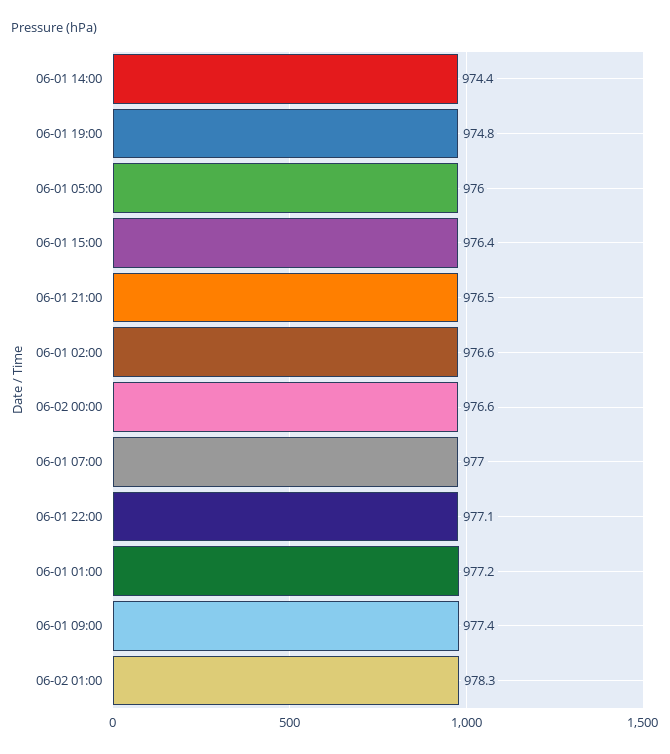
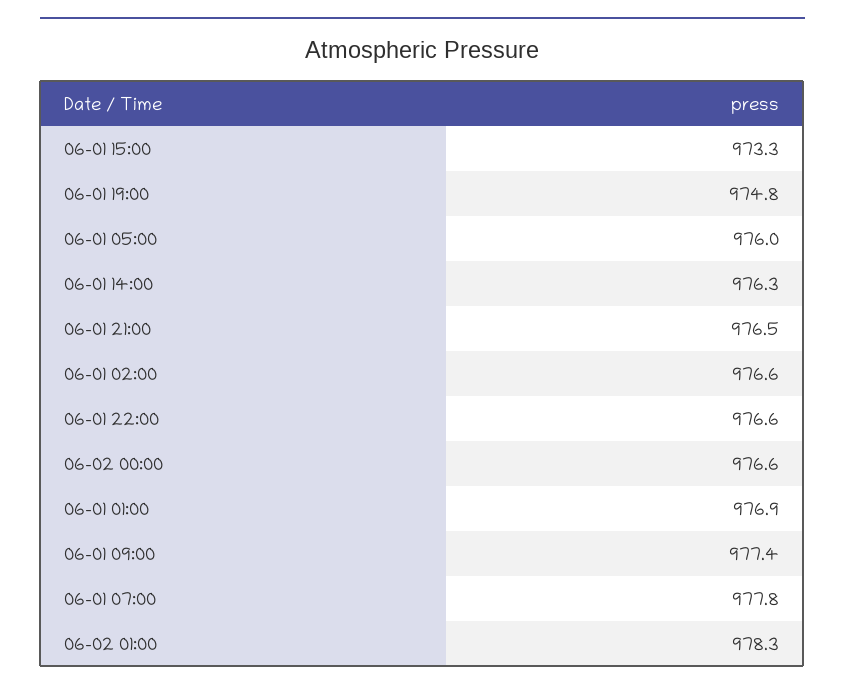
06-01 14:00: 974.4 -> 976.3
06-01 15:00: 976.4 -> 973.3
06-01 07:00: 977 -> 977.8
06-01 22:00: 977.1 -> 976.6
06-01 01:00: 977.2 -> 976.9

